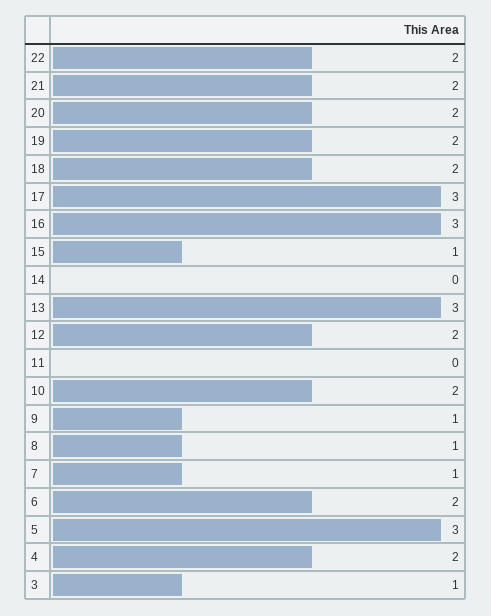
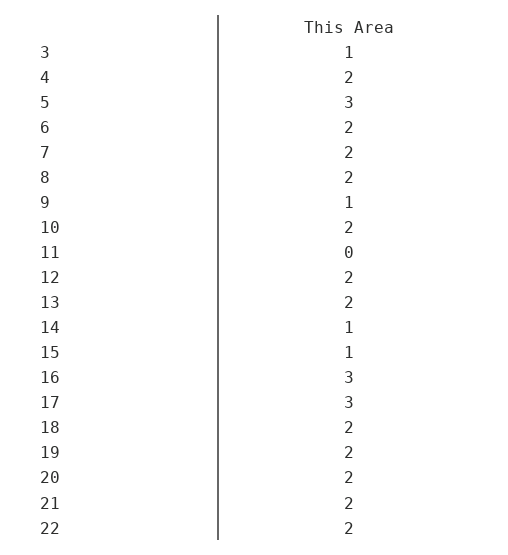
14: 0 -> 1
13: 3 -> 2
8: 1 -> 2
7: 1 -> 2

